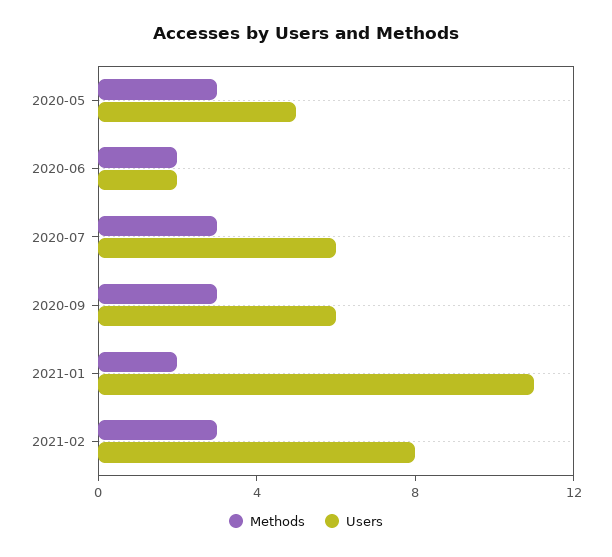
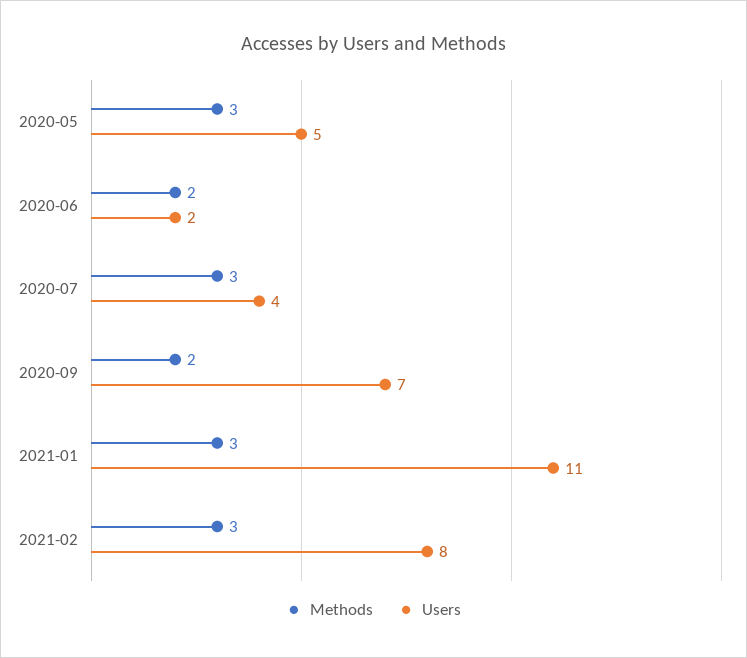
Users, 2020-07: 6 -> 4
Methods, 2020-09: 3 -> 2
Users, 2020-09: 6 -> 7
Methods, 2021-01: 2 -> 3

